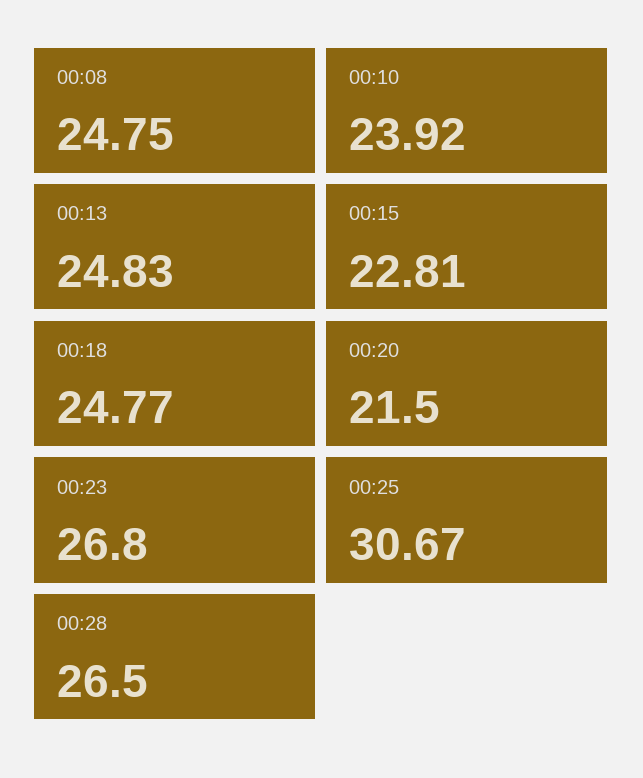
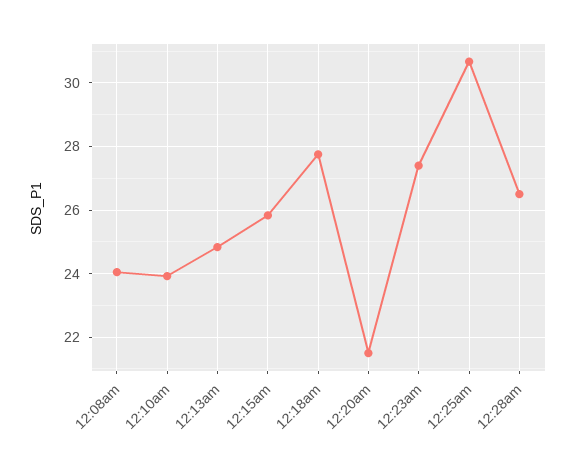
00:08: 24.75 -> 24
00:15: 22.81 -> 25.8
00:18: 24.77 -> 27.8
00:23: 26.8 -> 27.4

